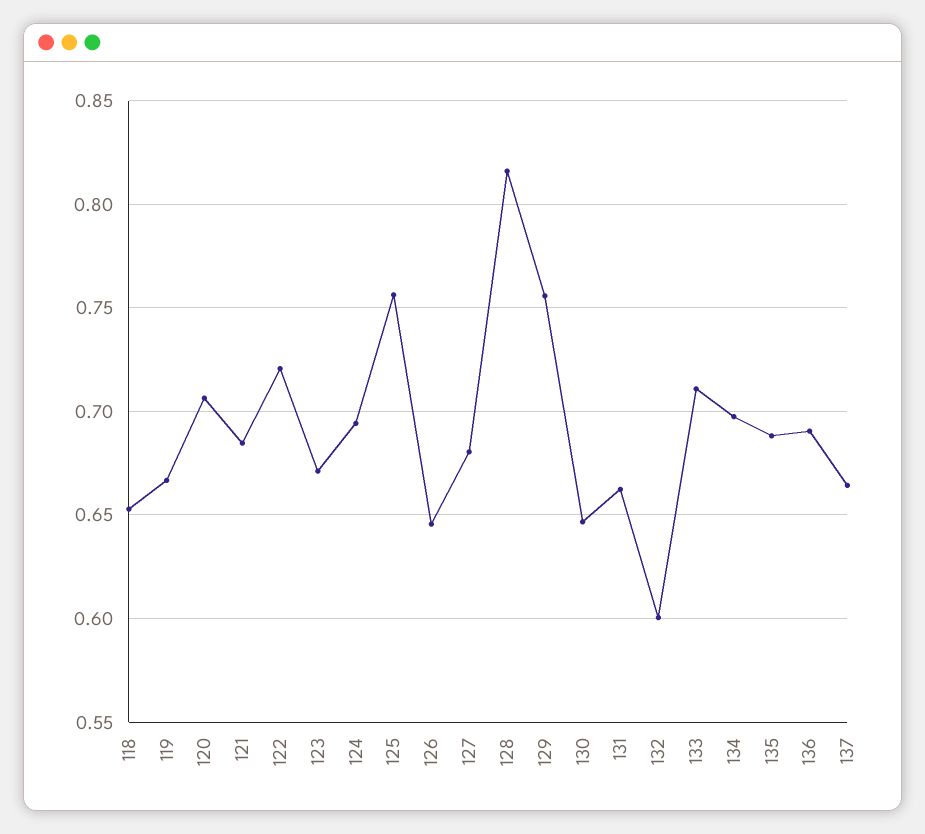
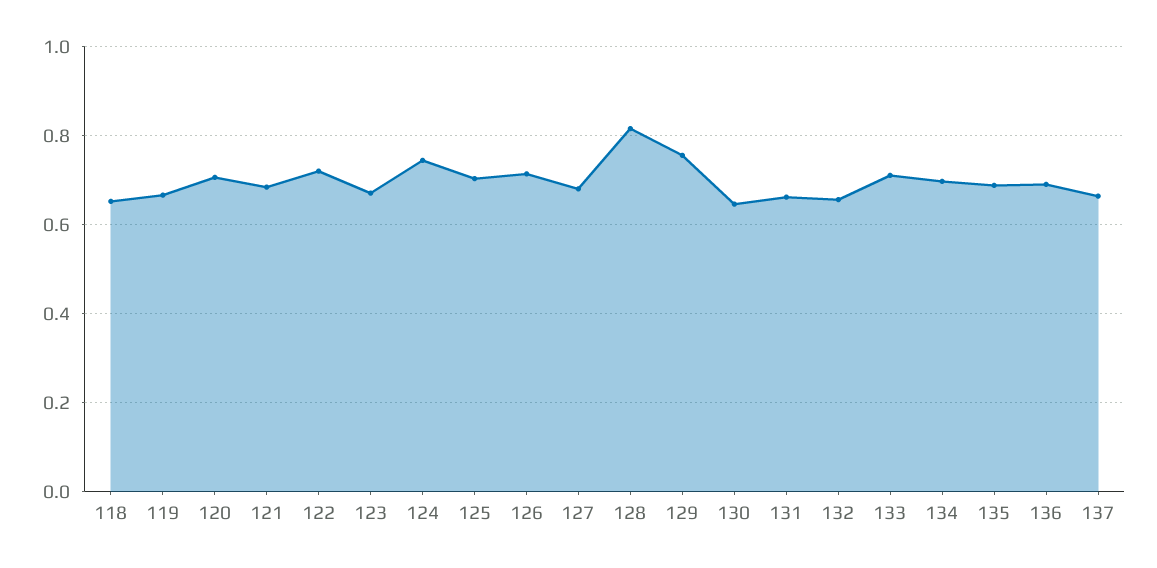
124: 0.695 -> 0.74
125: 0.755 -> 0.7
126: 0.645 -> 0.72
132: 0.6 -> 0.66

